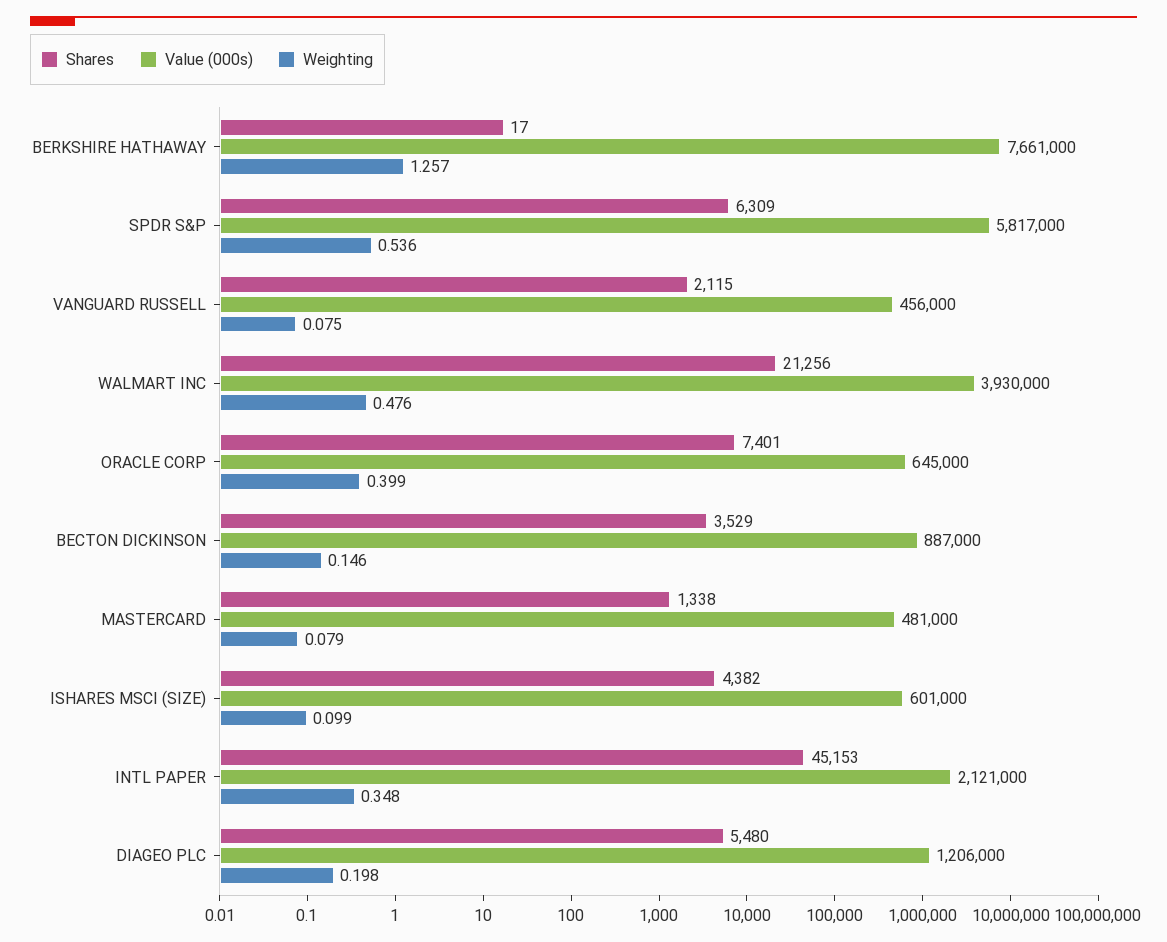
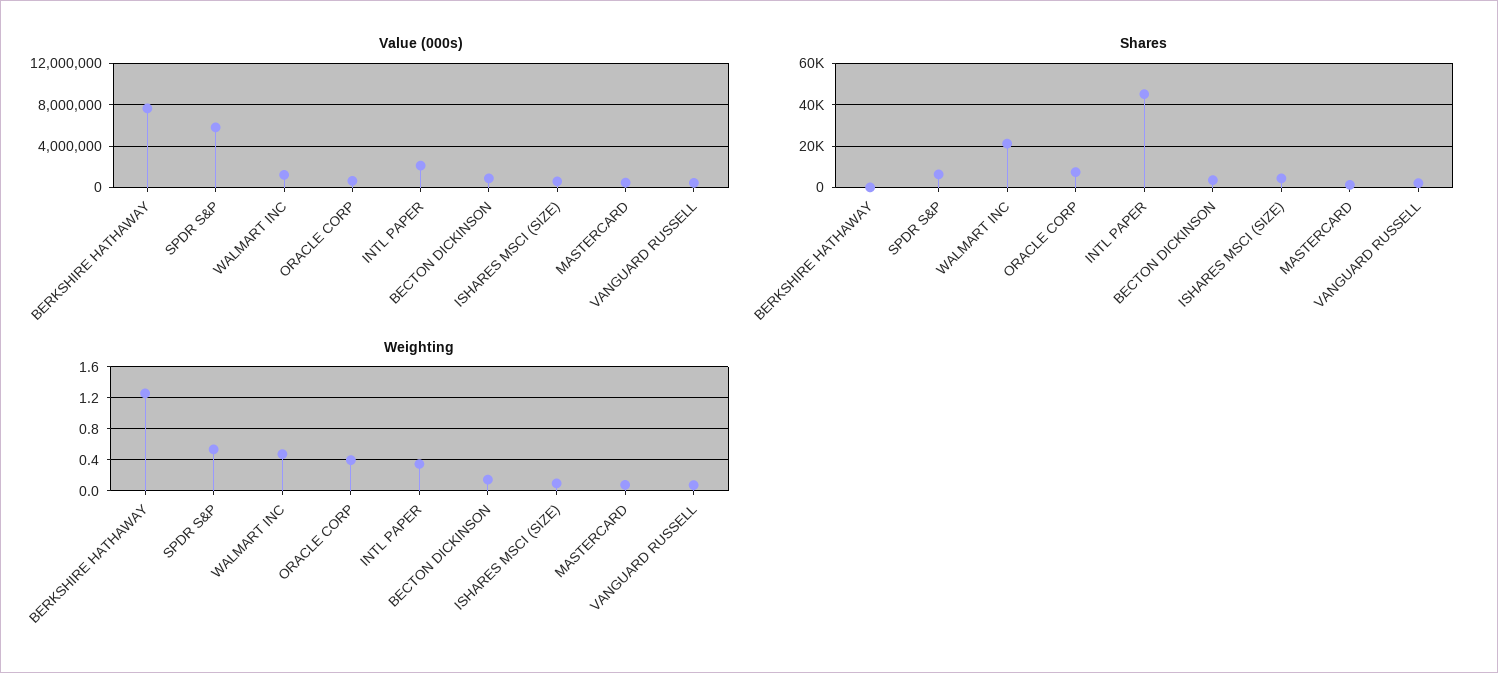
Value (000s), WALMART INC: 3930000 -> 1000000
Shares, DIAGEO PLC: 5480 -> none
Value (000s), DIAGEO PLC: 1206000 -> none
Weighting, DIAGEO PLC: 0.198 -> none

